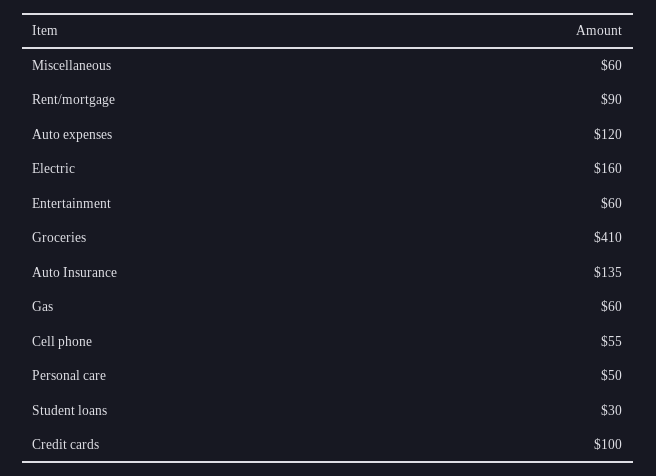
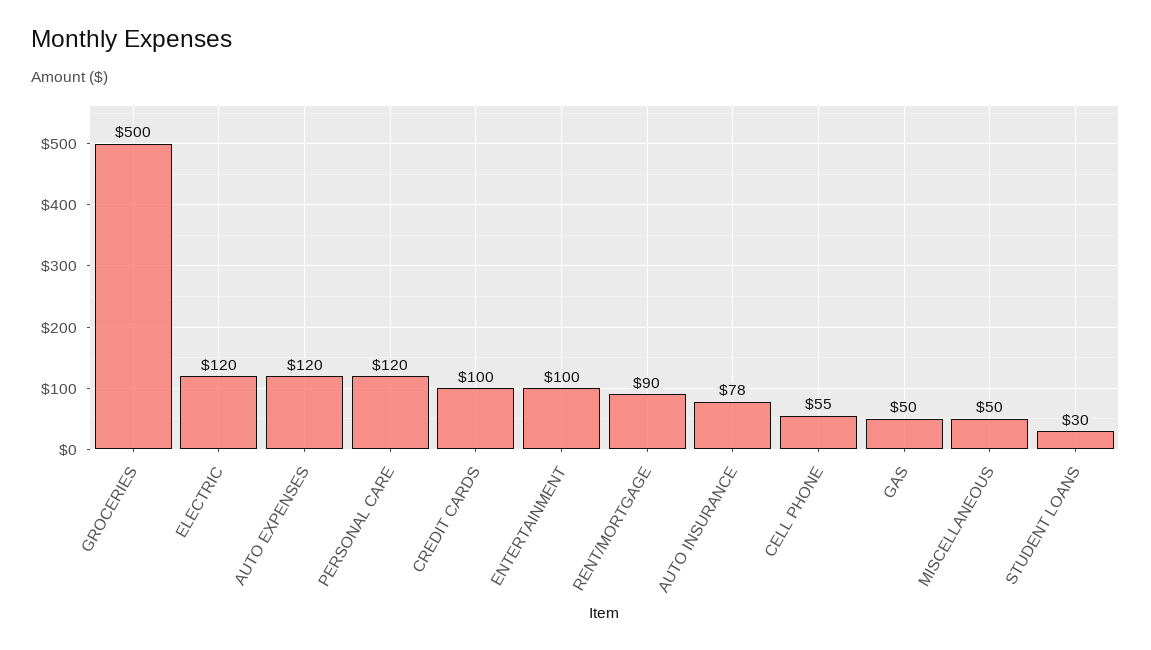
Miscellaneous: 60 -> 50
Electric: 160 -> 120
Entertainment: 60 -> 100
Groceries: 410 -> 500
Auto Insurance: 135 -> 78
Gas: 60 -> 50
Personal care: 50 -> 120

